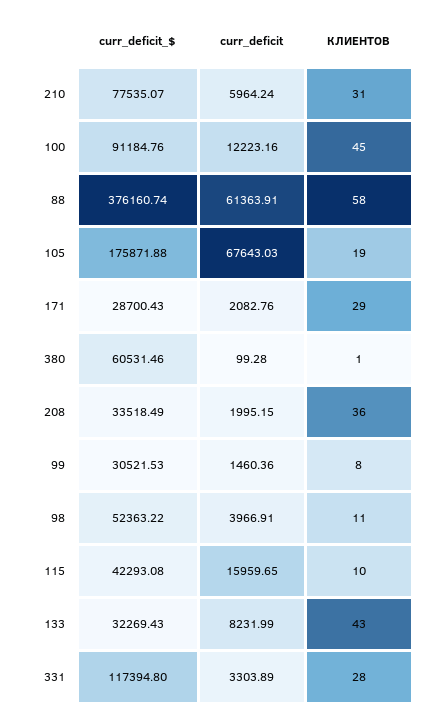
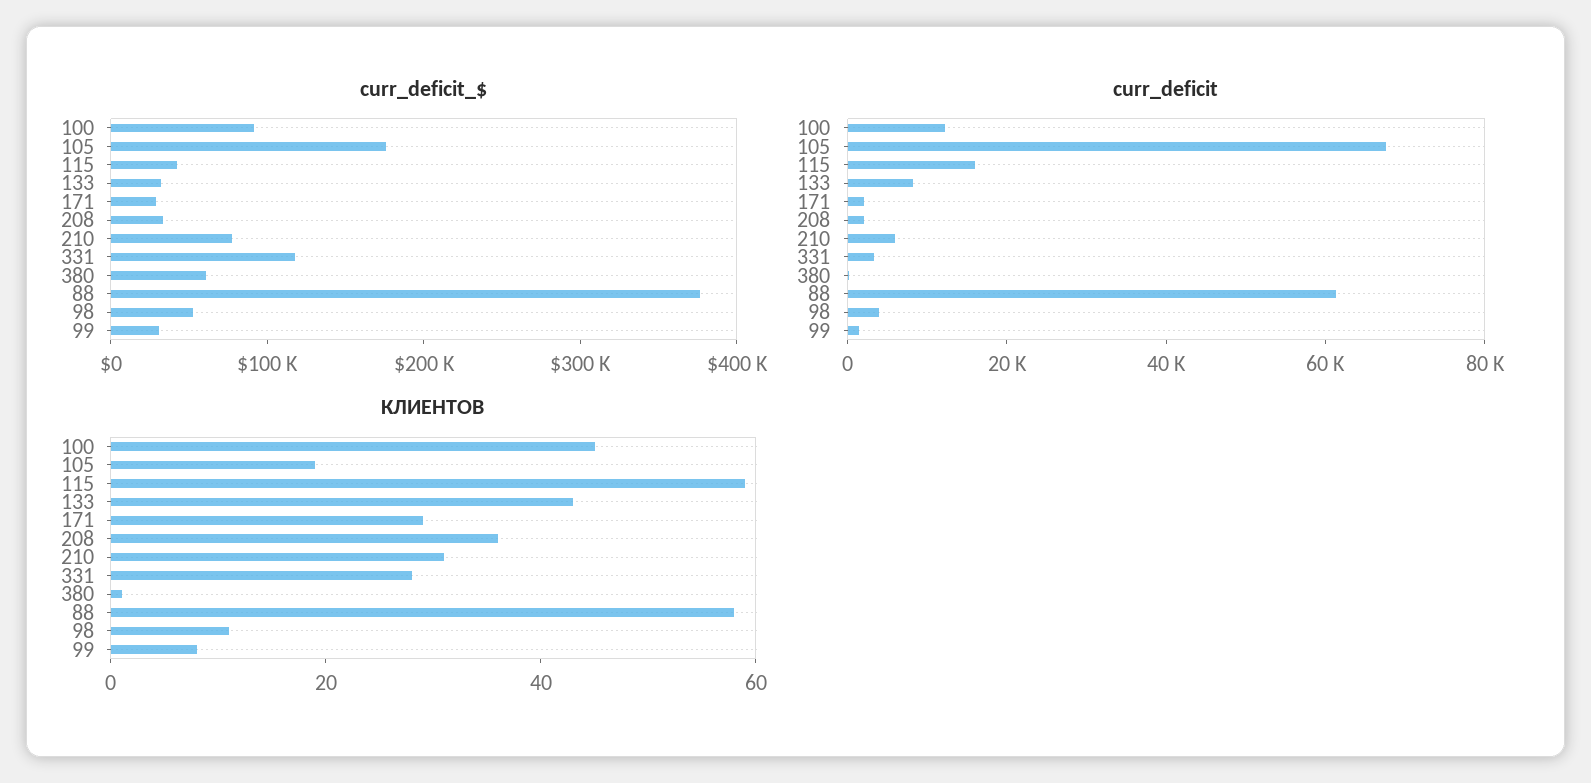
КЛИЕНТОВ, 115: 10 -> 60

